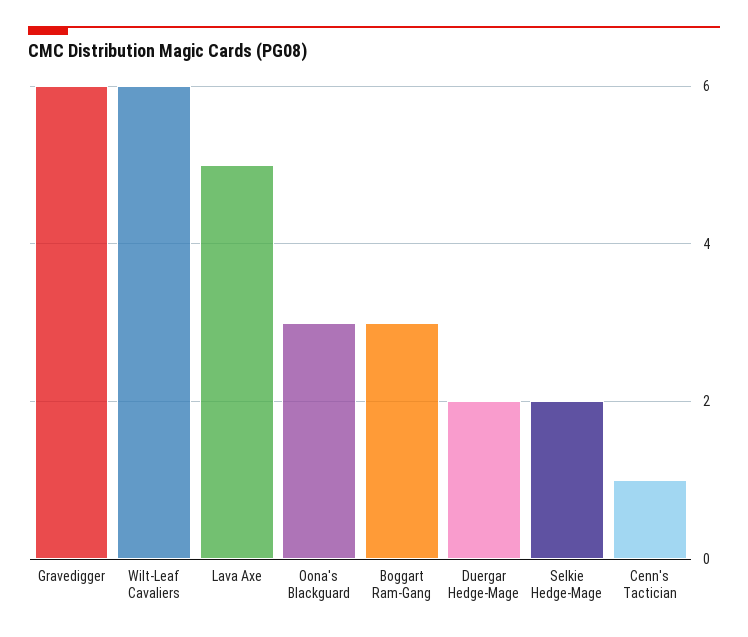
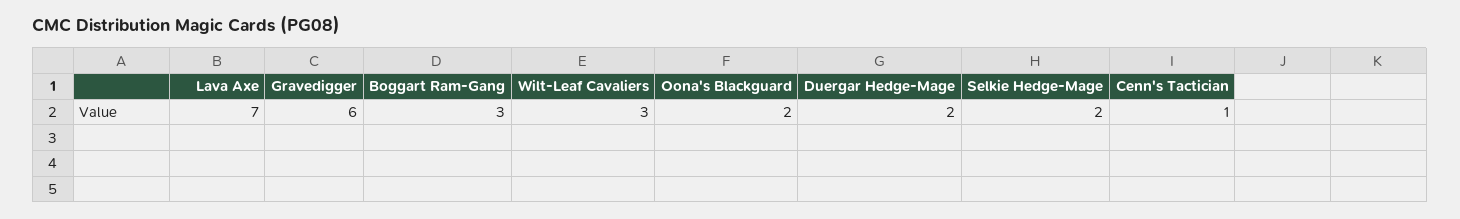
Wilt-Leaf Cavaliers: 6 -> 3
Lava Axe: 5 -> 7
Oona's Blackguard: 3 -> 2

